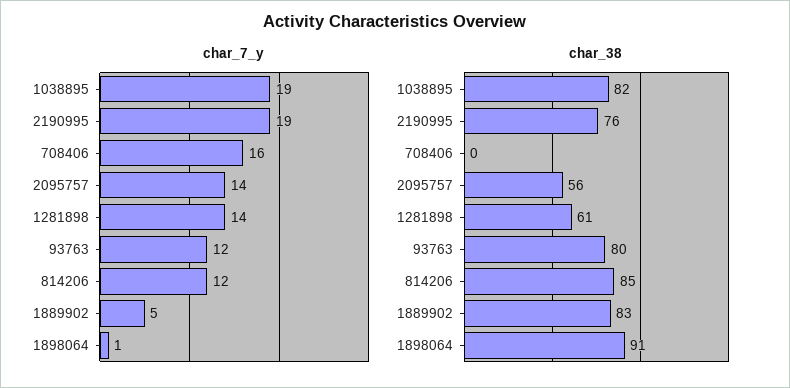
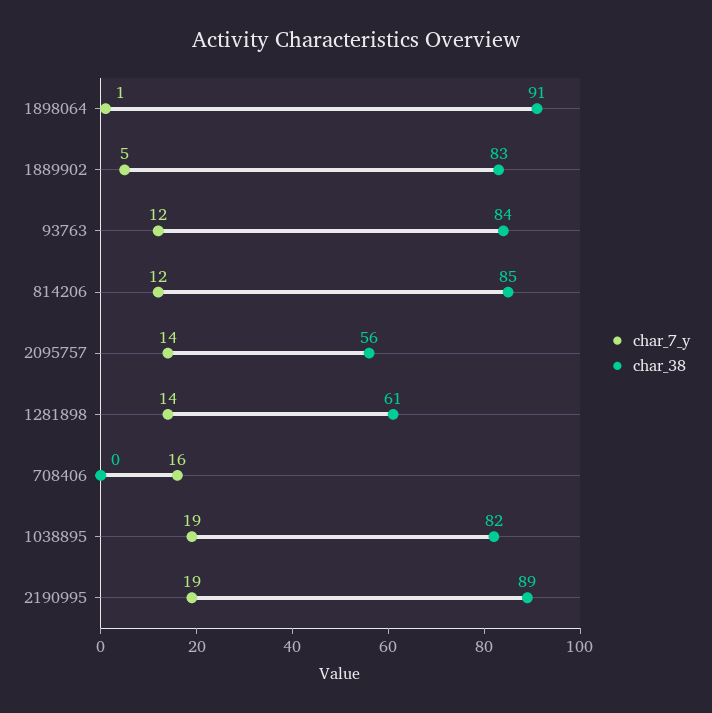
char_38, 2190995: 76 -> 89
char_38, 93763: 80 -> 84

